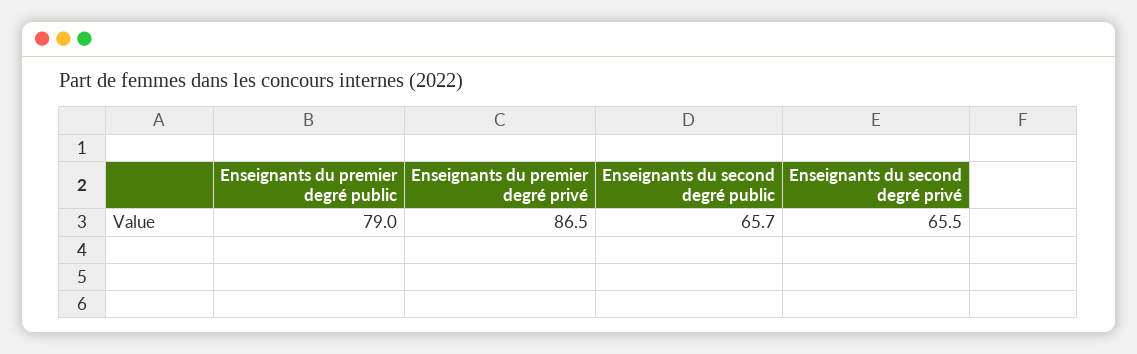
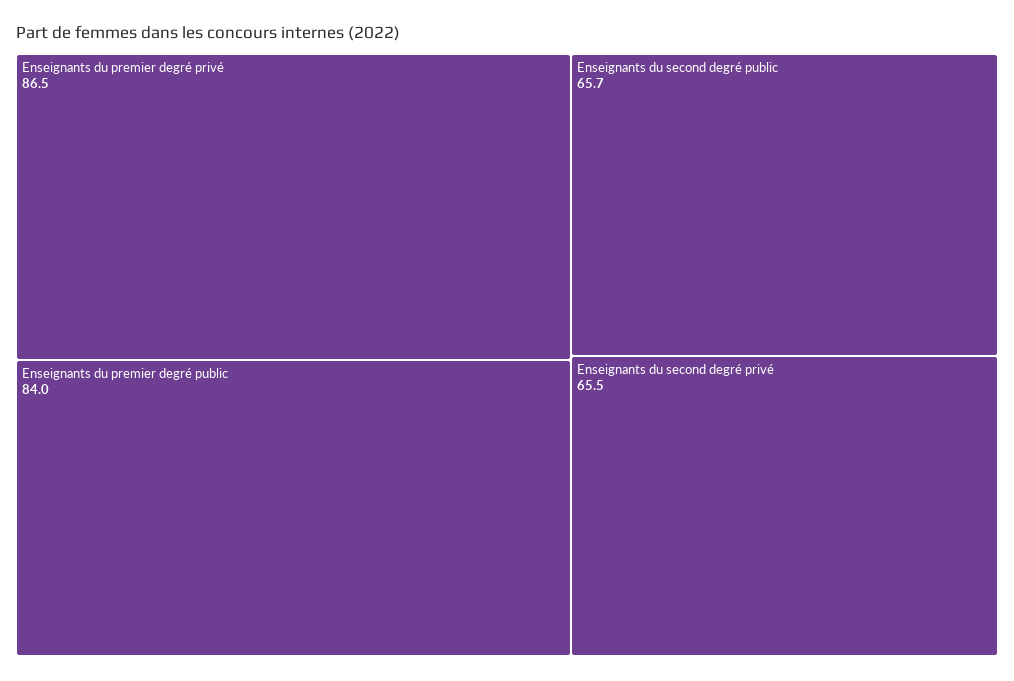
Enseignants du premier degré public: 79 -> 84

